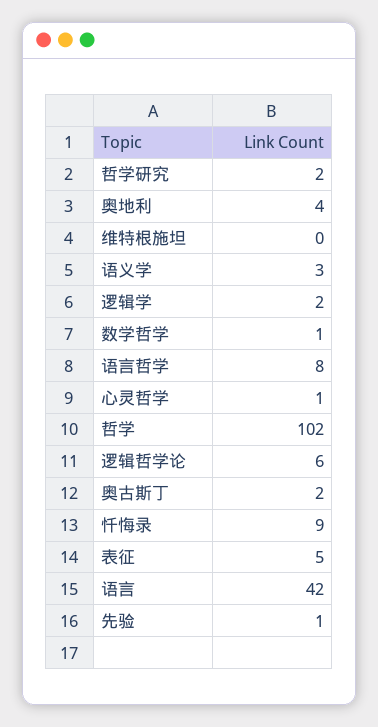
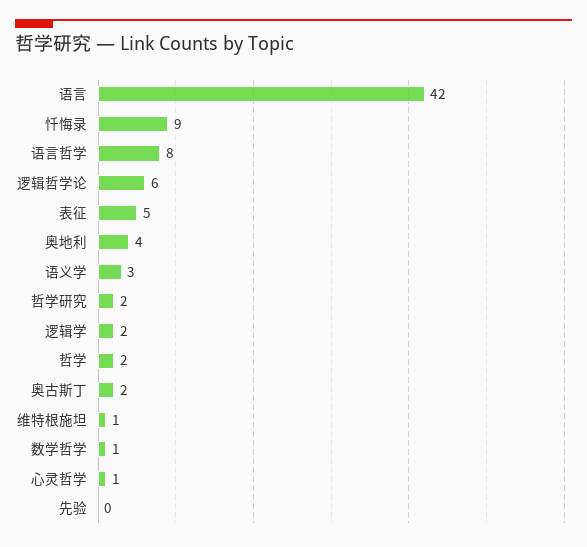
维特根施坦: 0 -> 1
哲学: 102 -> 2
先验: 1 -> 0

